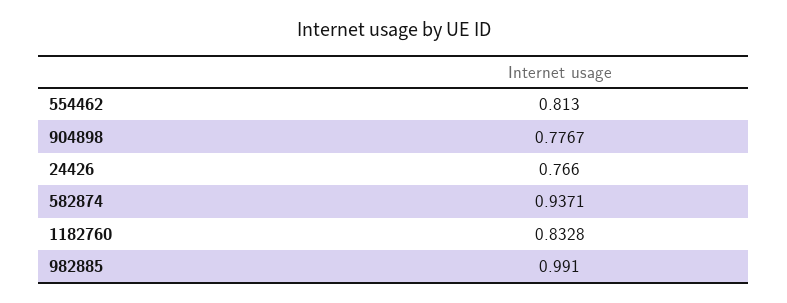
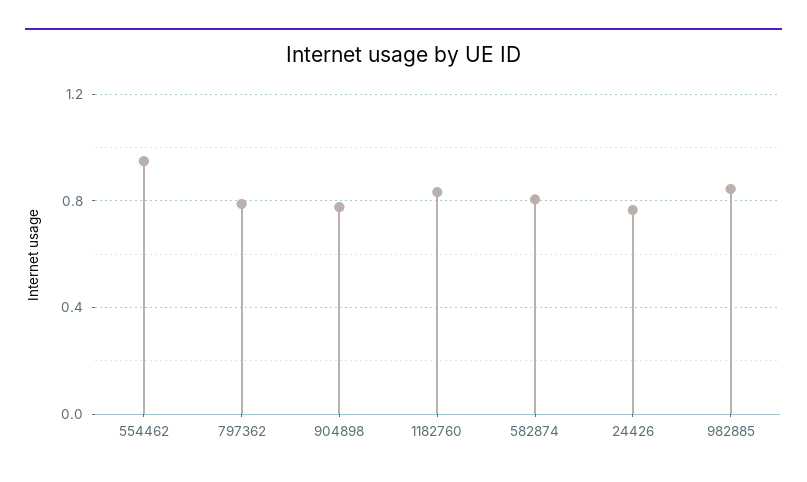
554462: 0.813 -> 0.95
582874: 0.9371 -> 0.8
982885: 0.991 -> 0.85
797362: none -> 0.8

